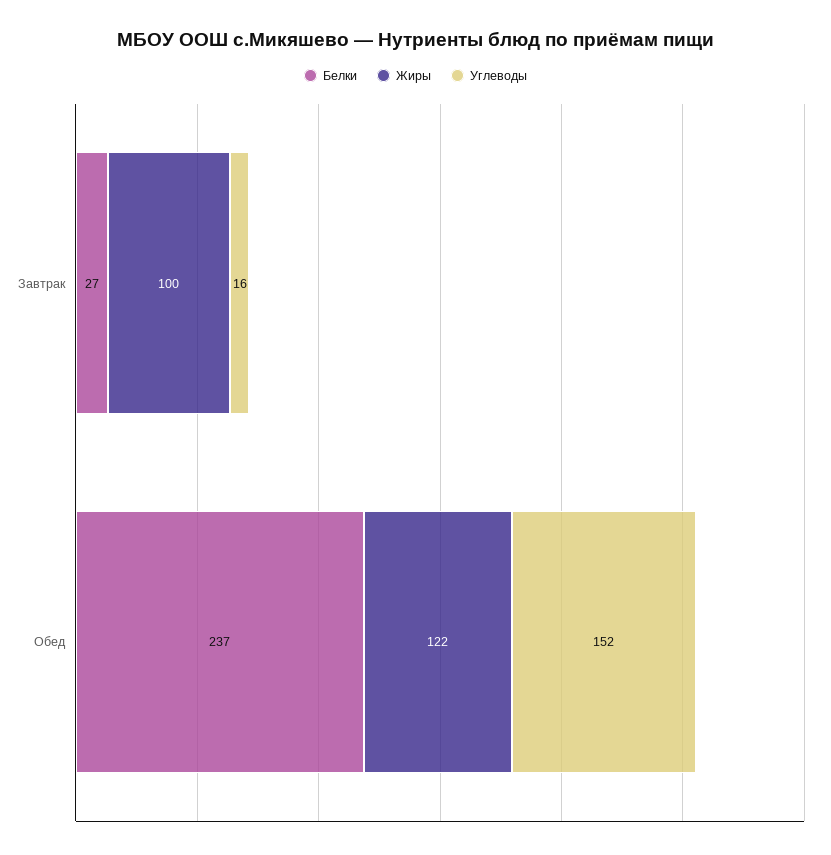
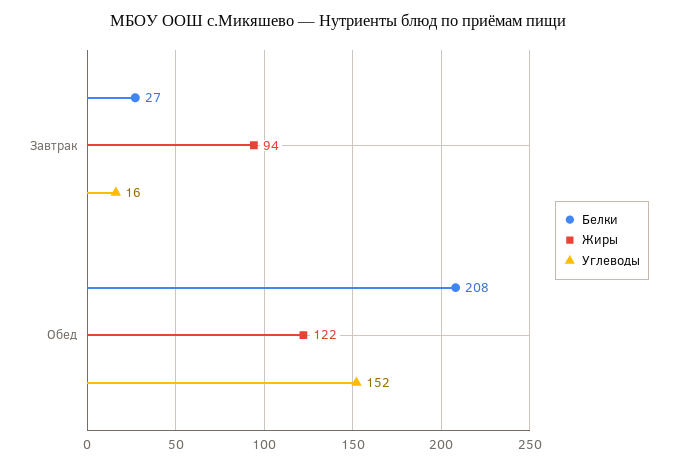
Жиры, Завтрак: 100 -> 94
Белки, Обед: 237 -> 208

